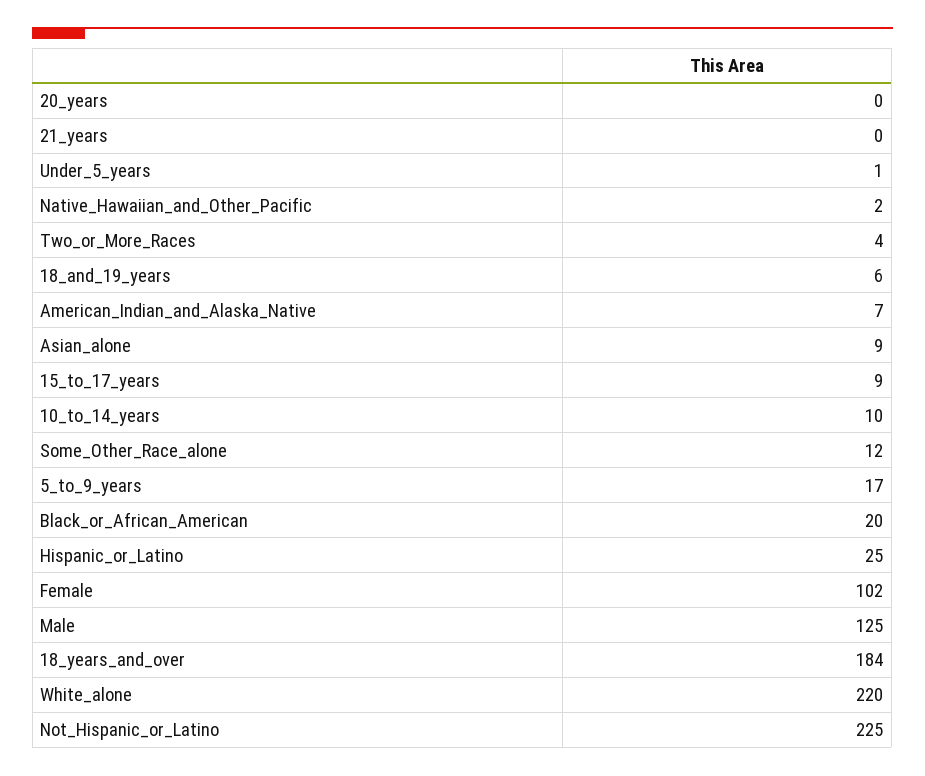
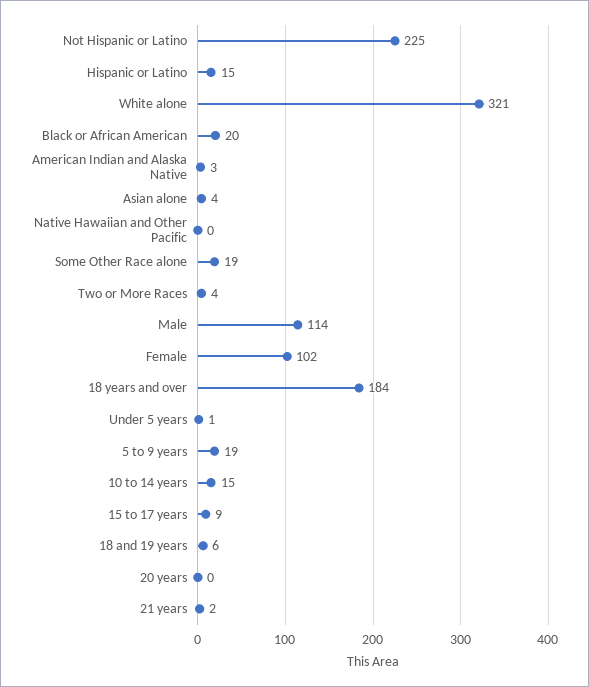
21_years: 0 -> 2
Native_Hawaiian_and_Other_Pacific: 2 -> 0
American_Indian_and_Alaska_Native: 7 -> 3
Asian_alone: 9 -> 4
10_to_14_years: 10 -> 15
Some_Other_Race_alone: 12 -> 19
5_to_9_years: 17 -> 19
Hispanic_or_Latino: 25 -> 15
Male: 125 -> 114
White_alone: 220 -> 321

